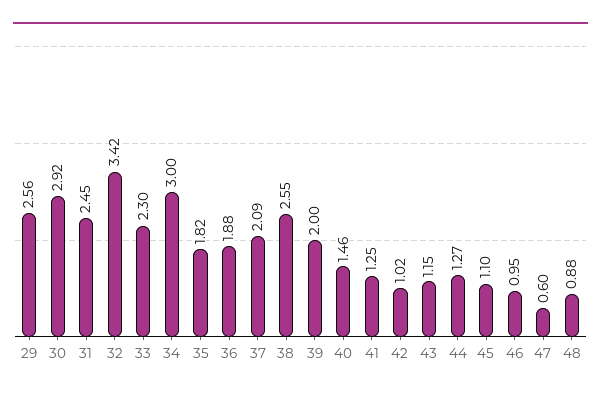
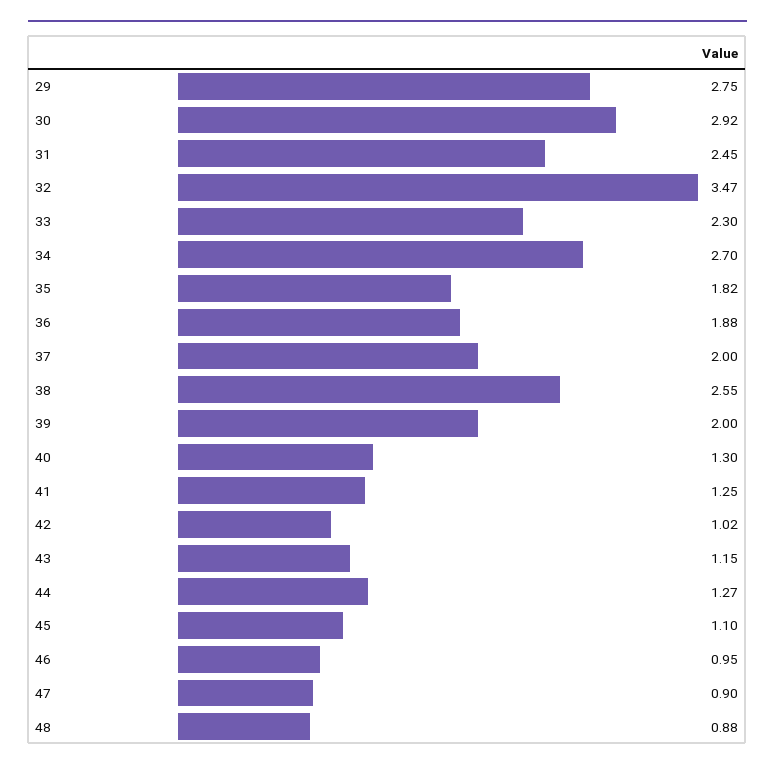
29: 2.56 -> 2.75
32: 3.42 -> 3.47
34: 3 -> 2.7
37: 2.09 -> 2
40: 1.46 -> 1.3
47: 0.6 -> 0.9

